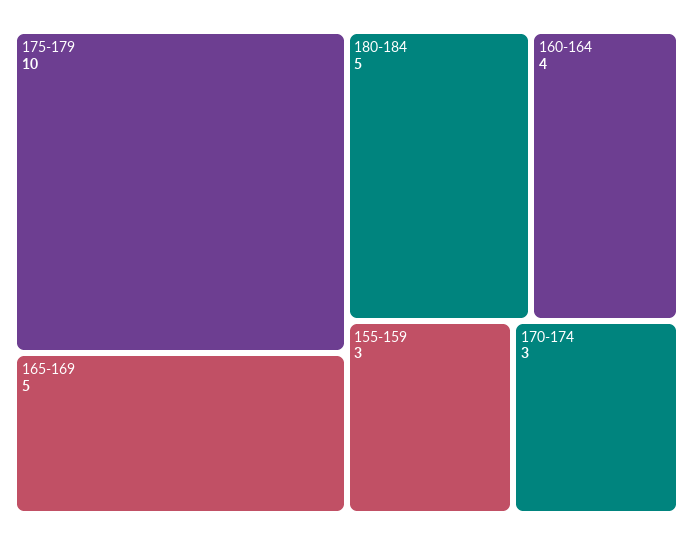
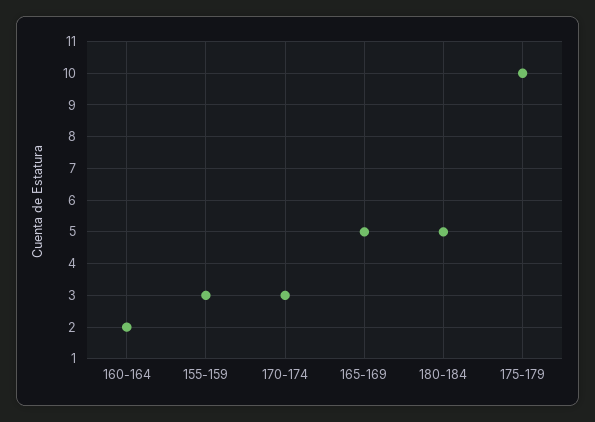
160-164: 4 -> 2

